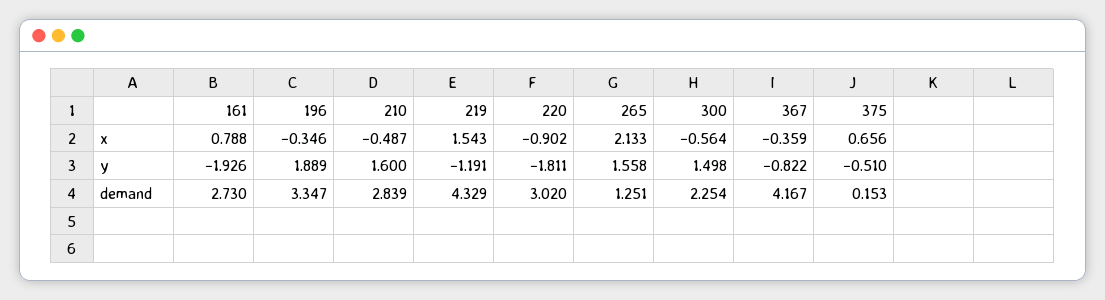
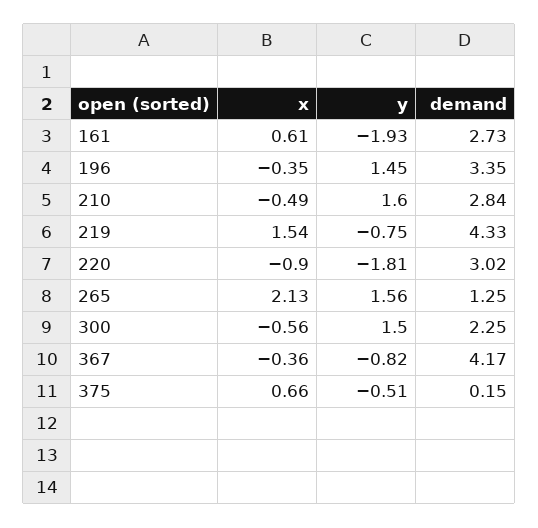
161, x: 0.788 -> 0.61
196, y: 1.889 -> 1.45
219, y: -1.191 -> -0.75

